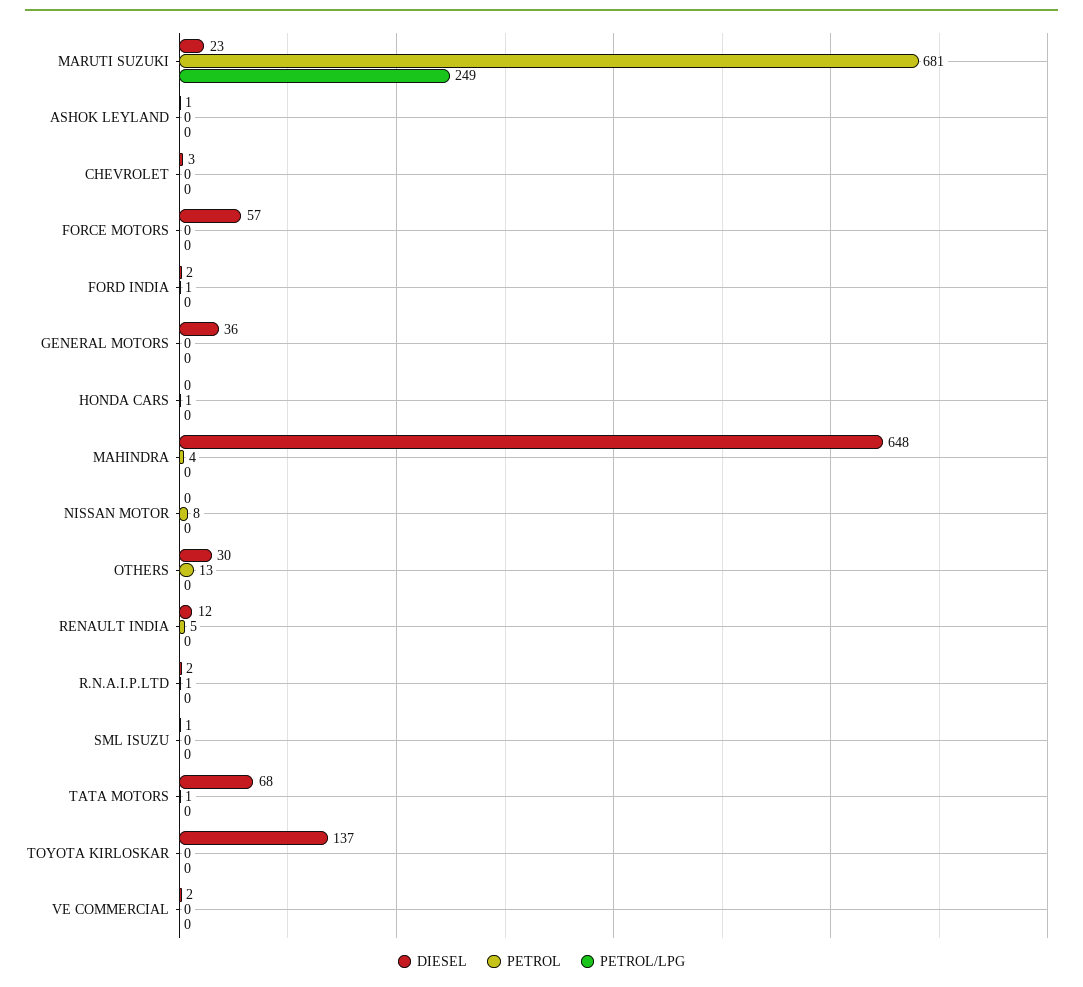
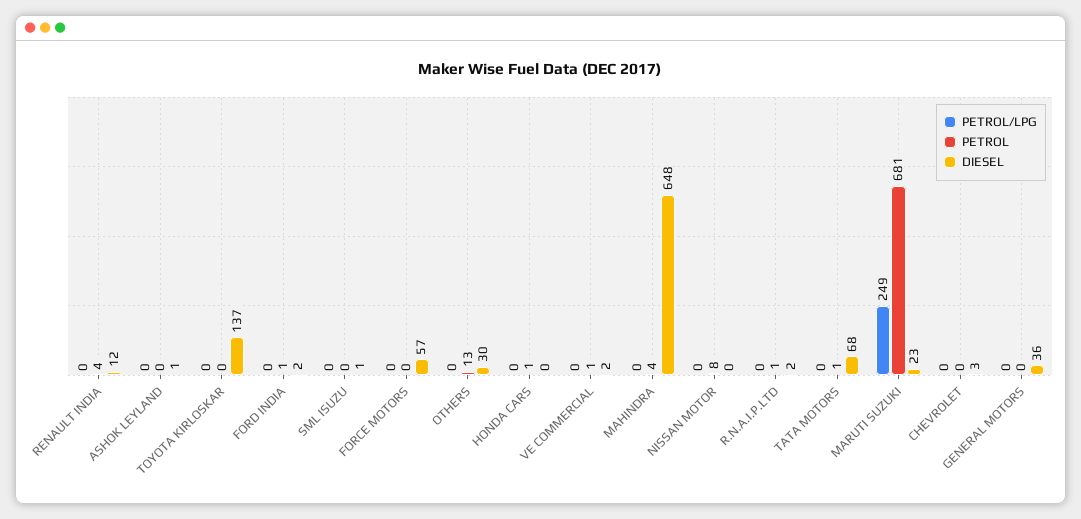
PETROL, RENAULT INDIA: 5 -> 4
PETROL, VE COMMERCIAL: 0 -> 1

